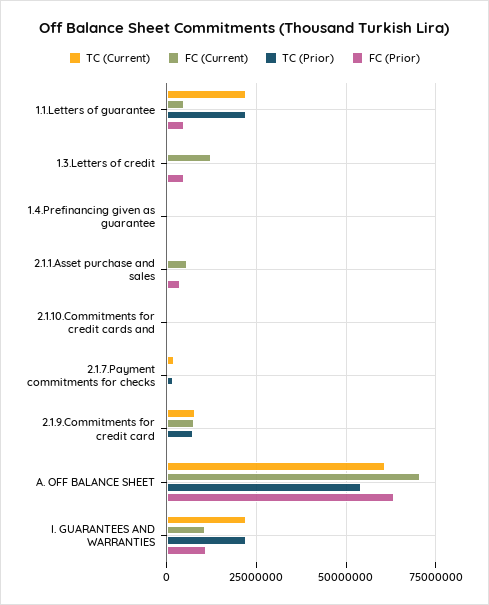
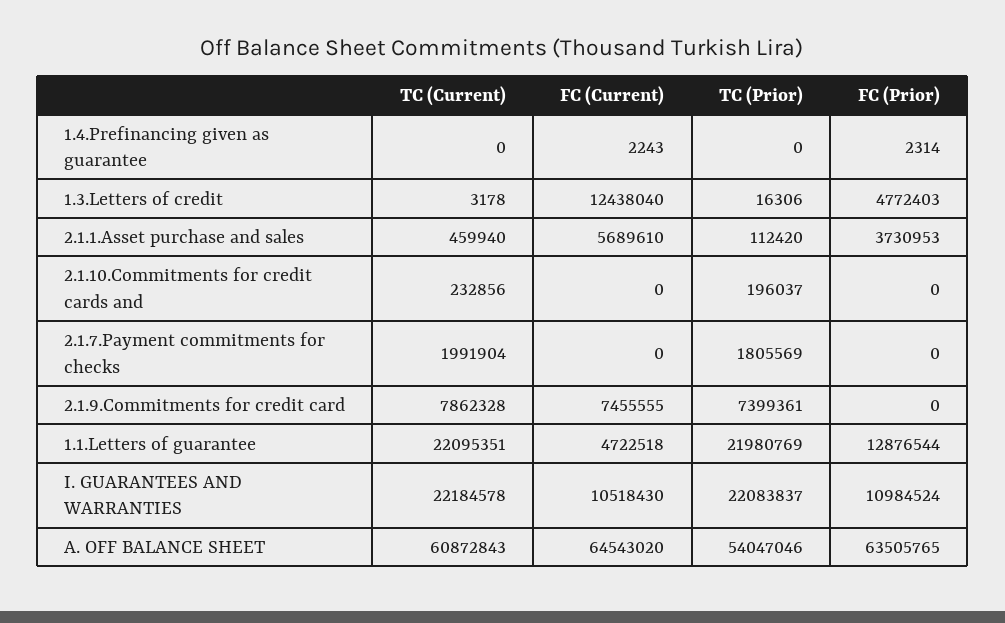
FC (Prior), 1.1.Letters of guarantee: 5000000 -> 12876544
FC (Current), A. OFF BALANCE SHEET: 70000000 -> 64543020

